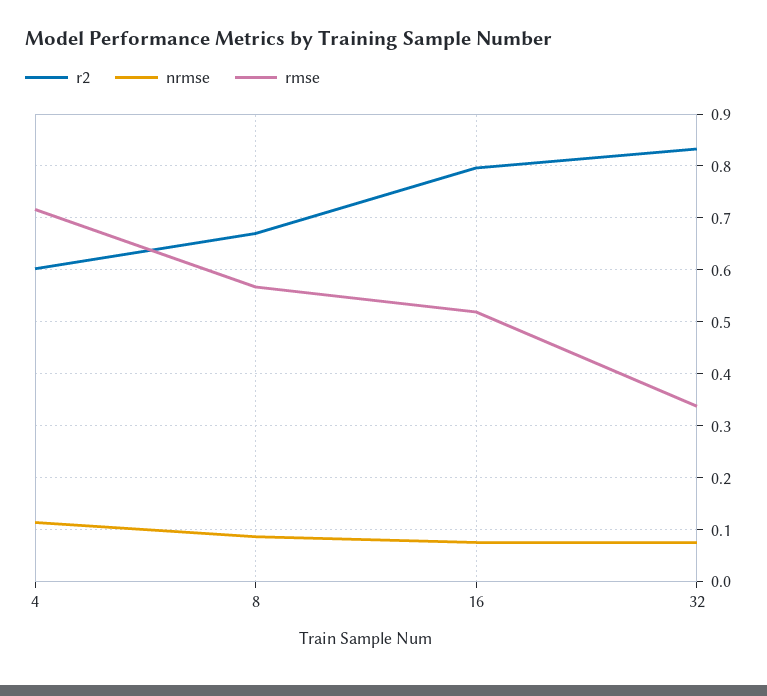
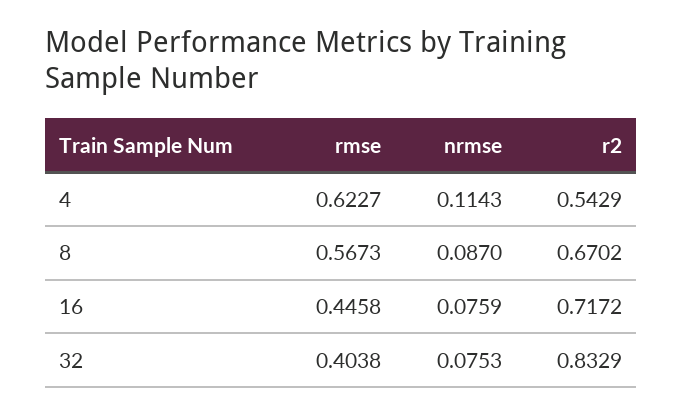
r2, 4: 0.6 -> 0.5429
rmse, 4: 0.72 -> 0.6227
r2, 16: 0.8 -> 0.7172
rmse, 16: 0.52 -> 0.4458
rmse, 32: 0.34 -> 0.4038

